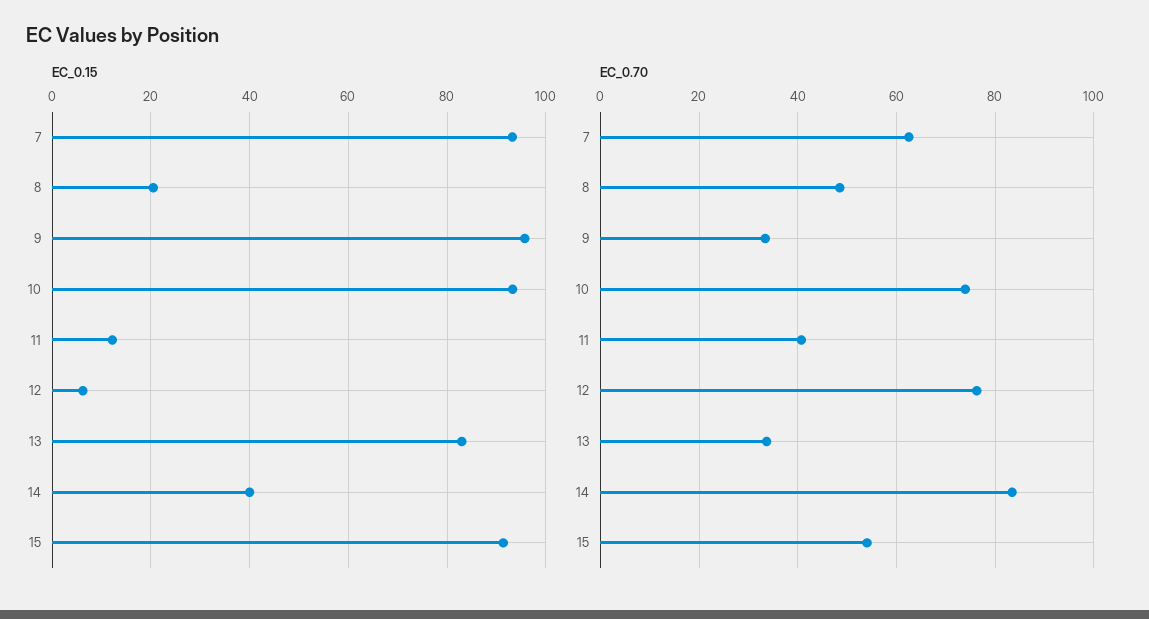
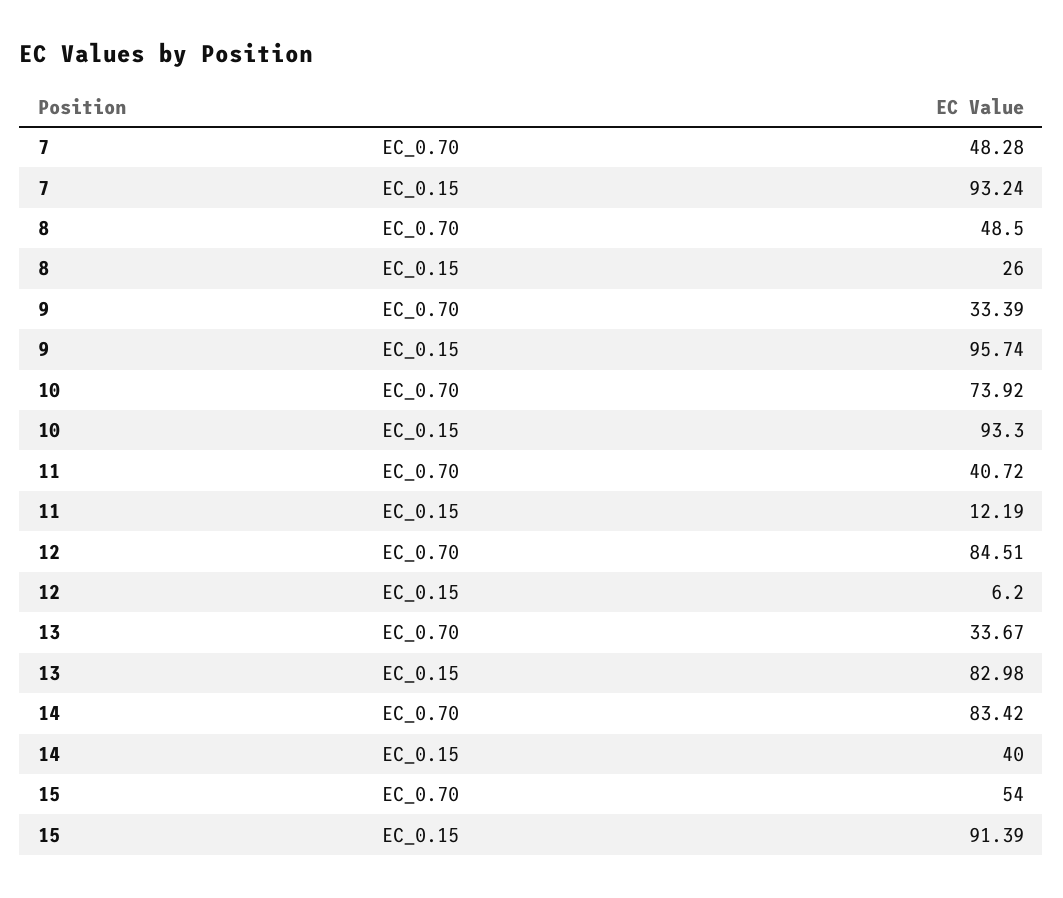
EC_0.15, 8: 20 -> 26
EC_0.70, 7: 62 -> 48.28
EC_0.70, 12: 76 -> 84.51

